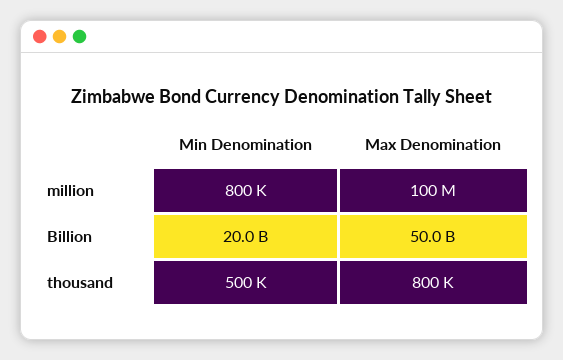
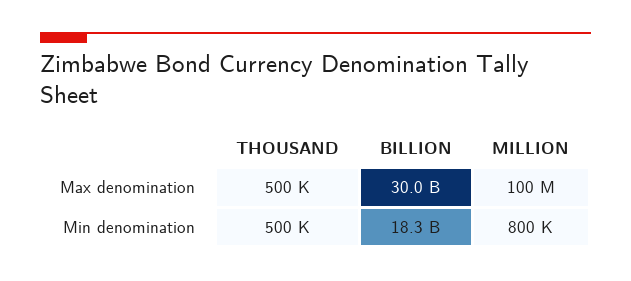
Min Denomination, Billion: 20000000000 -> 18300000000
Max Denomination, Billion: 50000000000 -> 30000000000
Max Denomination, thousand: 800000 -> 500000

